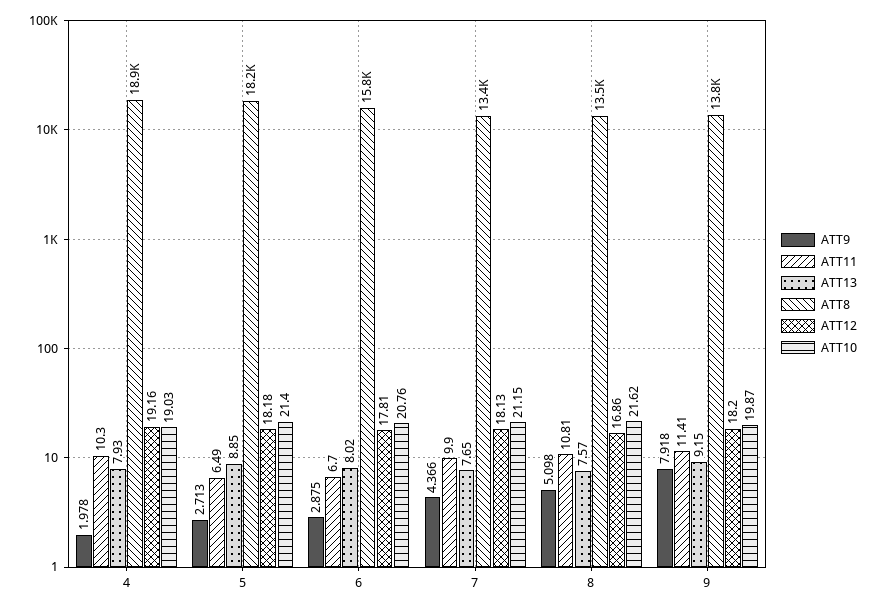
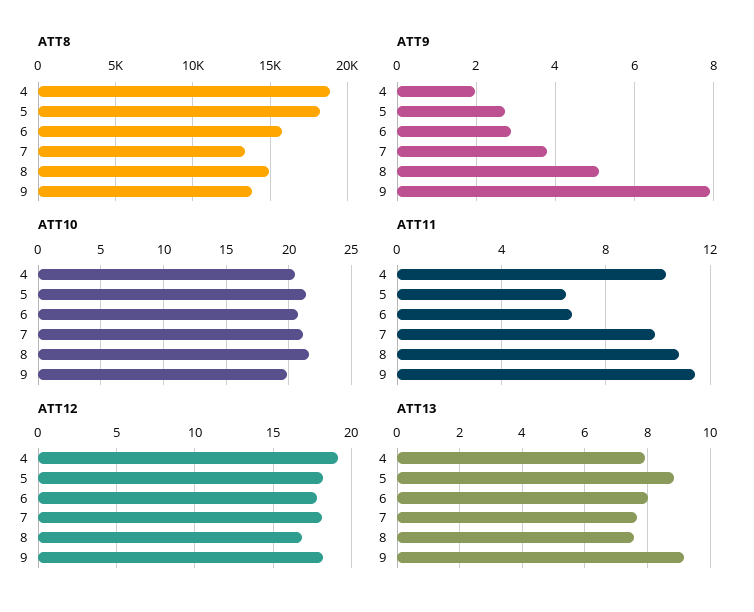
ATT10, 4: 19.03 -> 20.5
ATT9, 7: 4.366 -> 3.8
ATT8, 8: 13500 -> 15000

